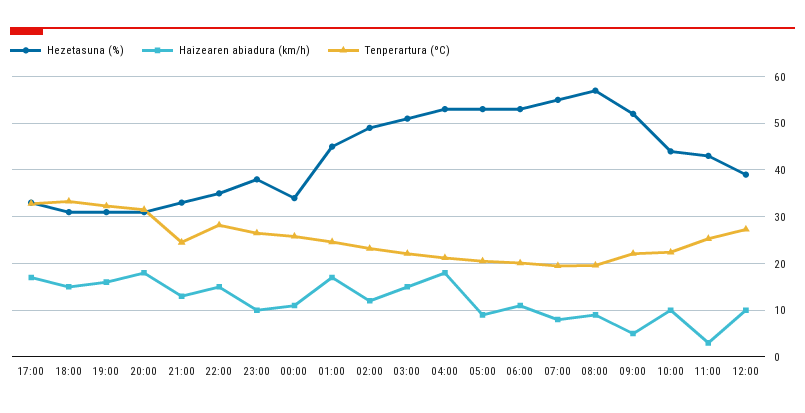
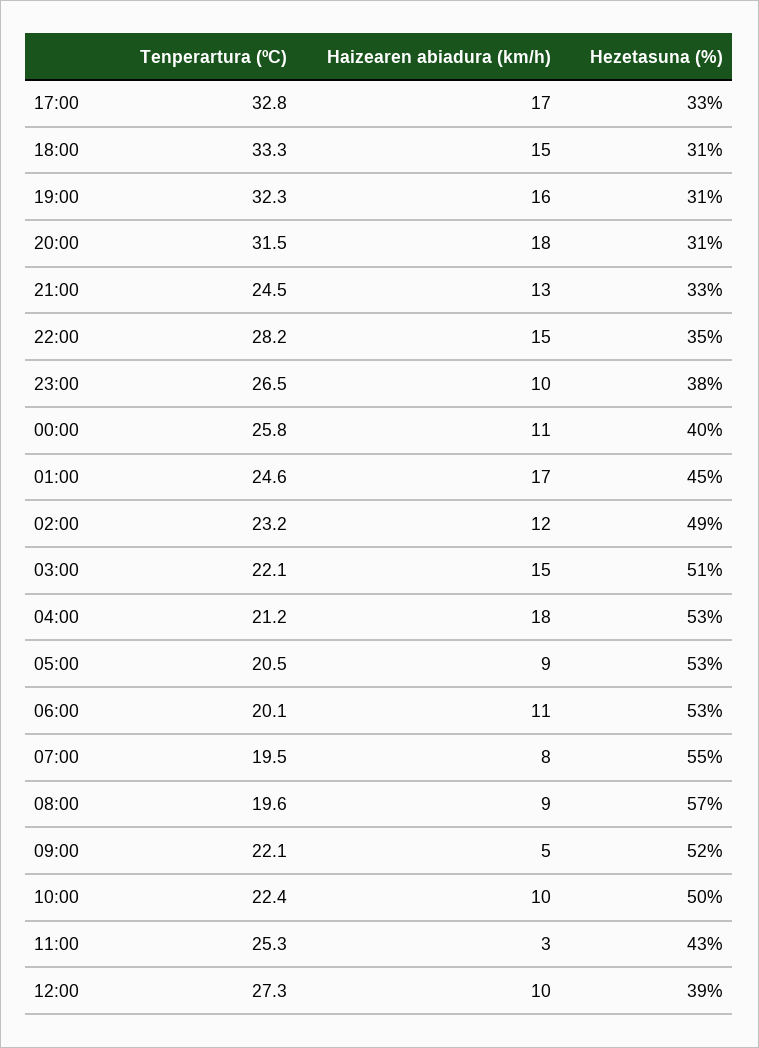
Hezetasuna (%), 00:00: 34 -> 40
Hezetasuna (%), 10:00: 44 -> 50

